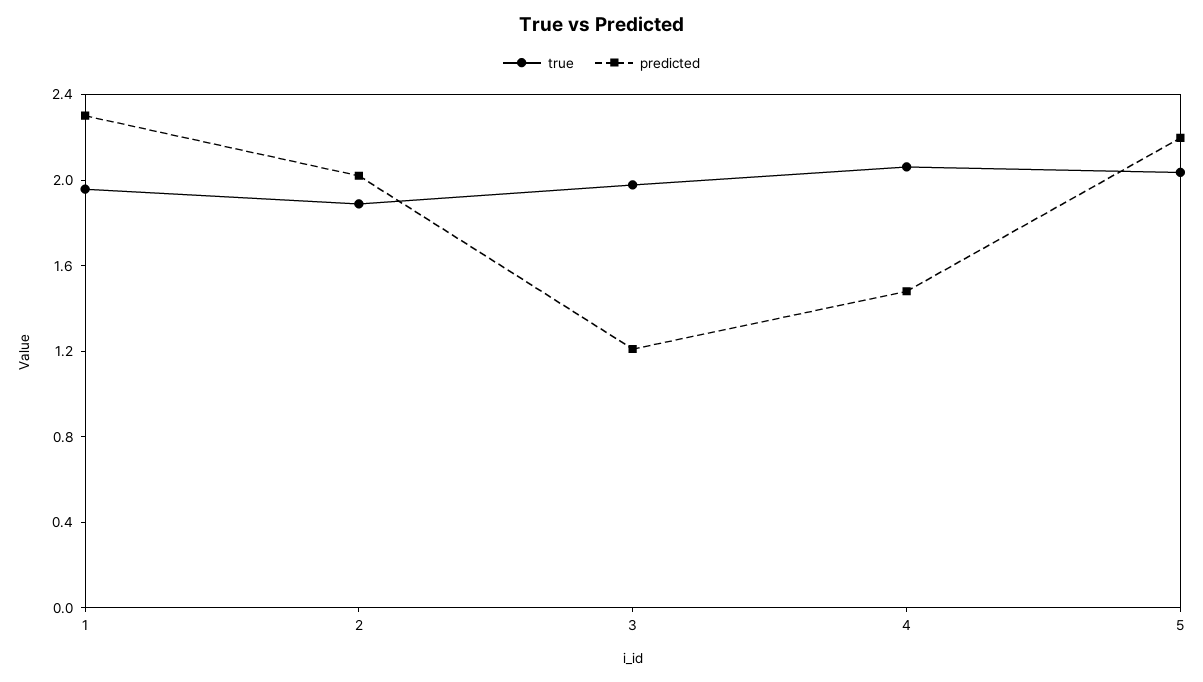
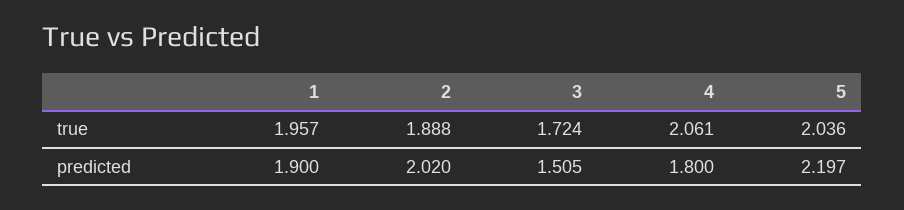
predicted, 1: 2.3 -> 1.9
true, 3: 2 -> 1.724
predicted, 3: 1.2 -> 1.505
predicted, 4: 1.5 -> 1.8

